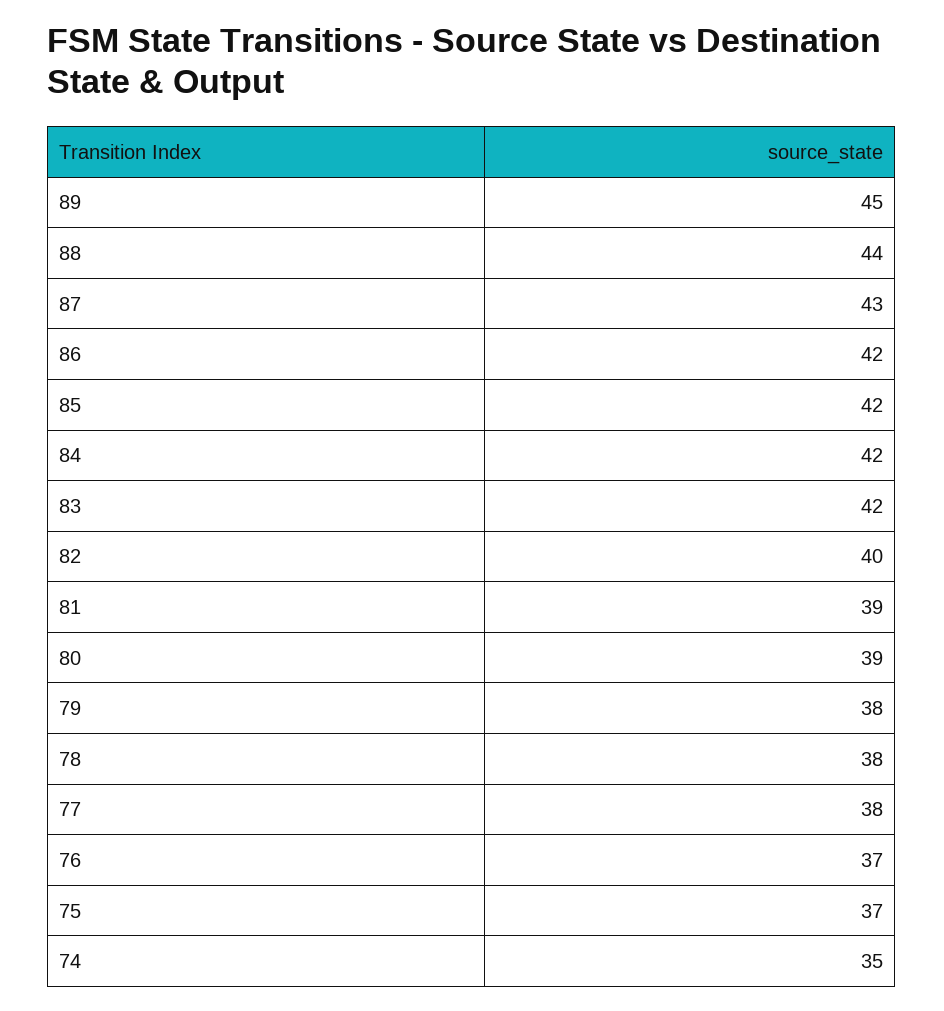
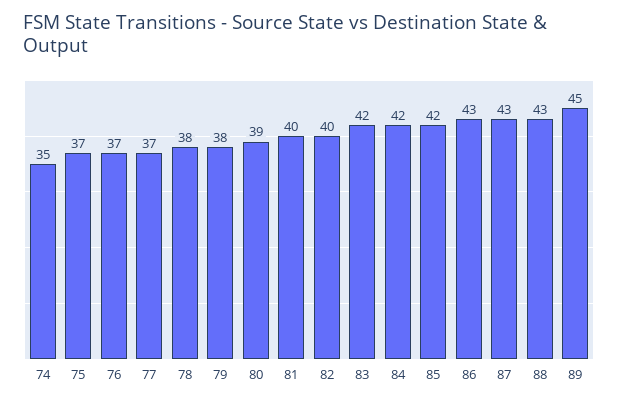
88: 44 -> 43
86: 42 -> 43
81: 39 -> 40
77: 38 -> 37

